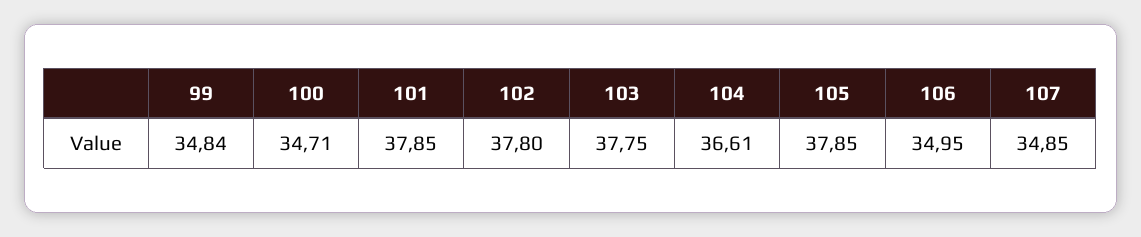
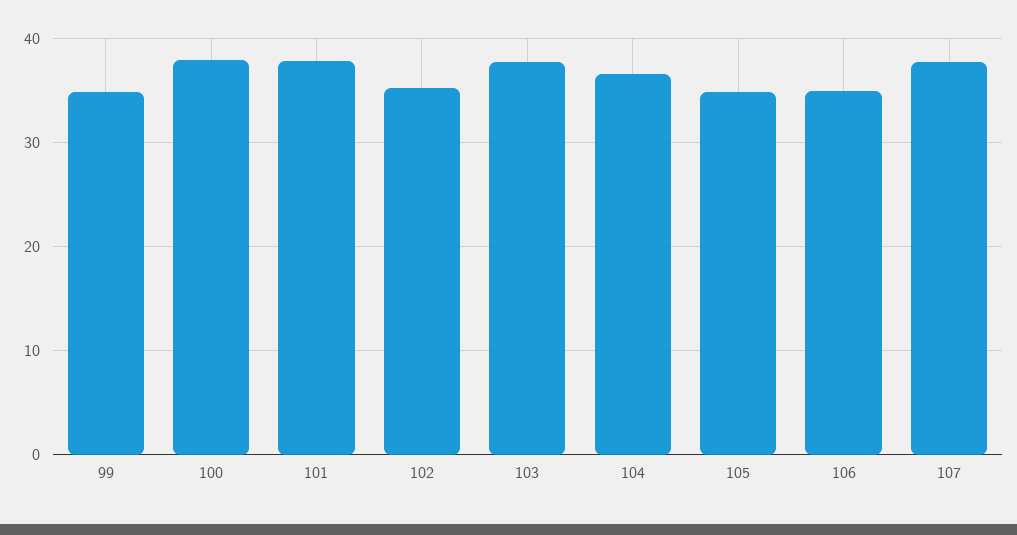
100: 34.71 -> 38
102: 37.8 -> 35
105: 37.85 -> 35
107: 34.85 -> 38

